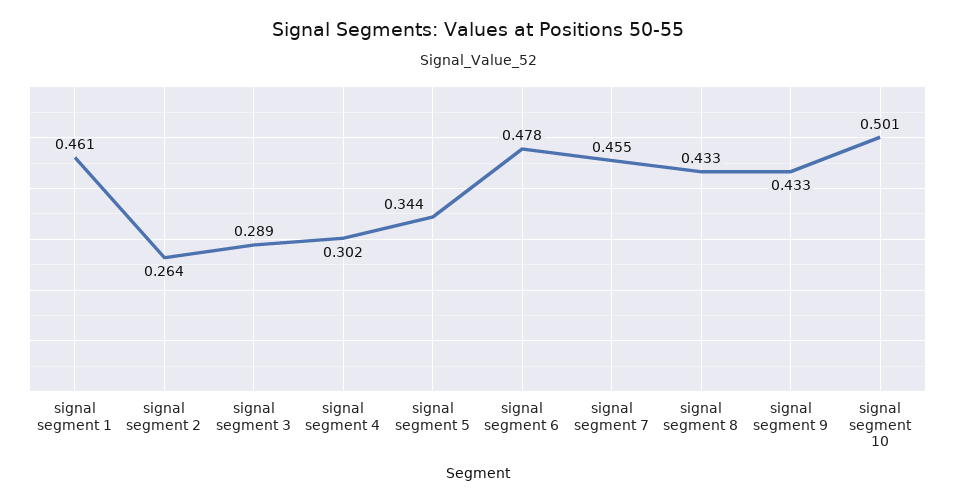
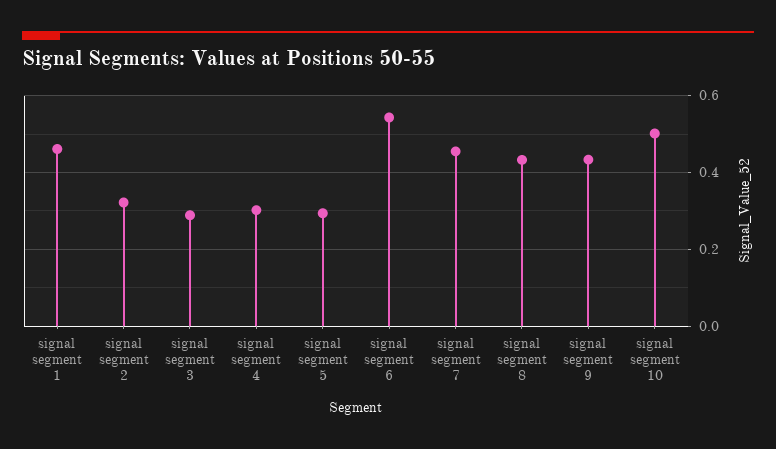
signal segment 2: 0.264 -> 0.32
signal segment 5: 0.344 -> 0.3
signal segment 6: 0.478 -> 0.54

